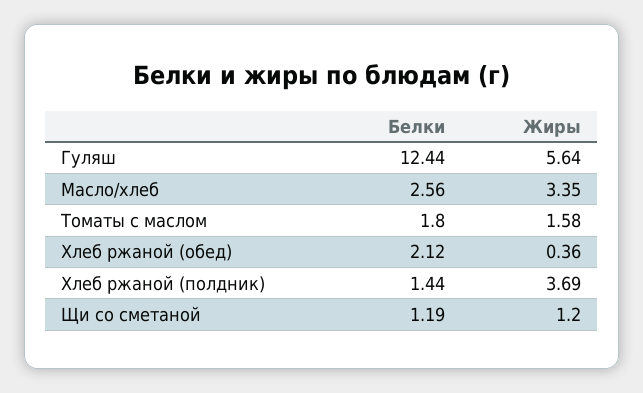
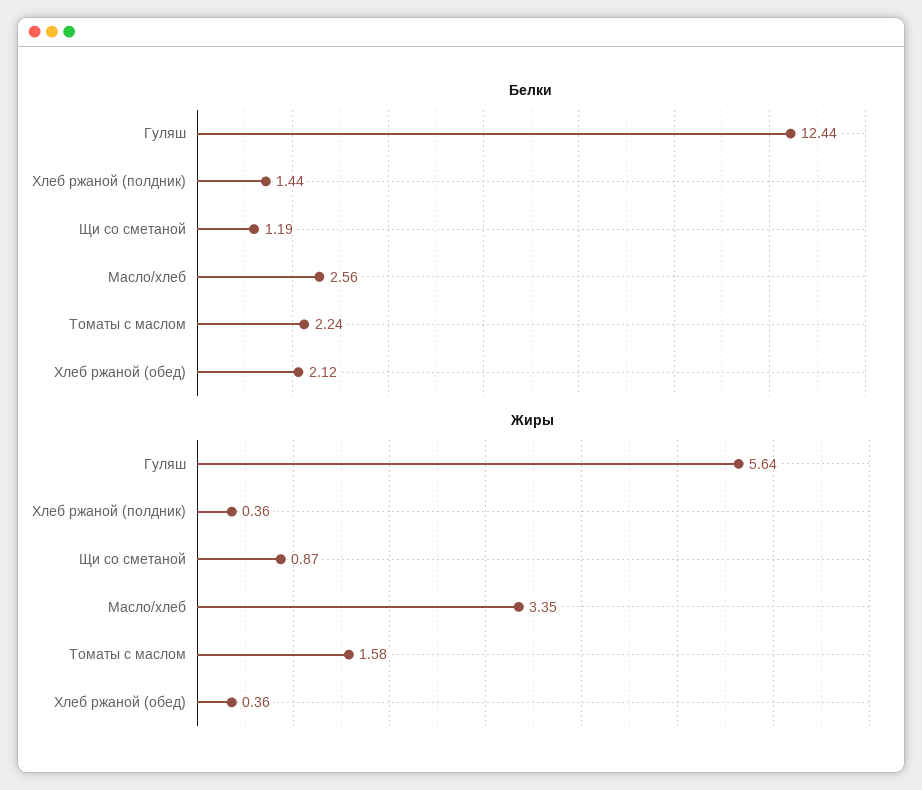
Белки, Томаты с маслом: 1.8 -> 2.24
Жиры, Хлеб ржаной (полдник): 3.69 -> 0.36
Жиры, Щи со сметаной: 1.2 -> 0.87

